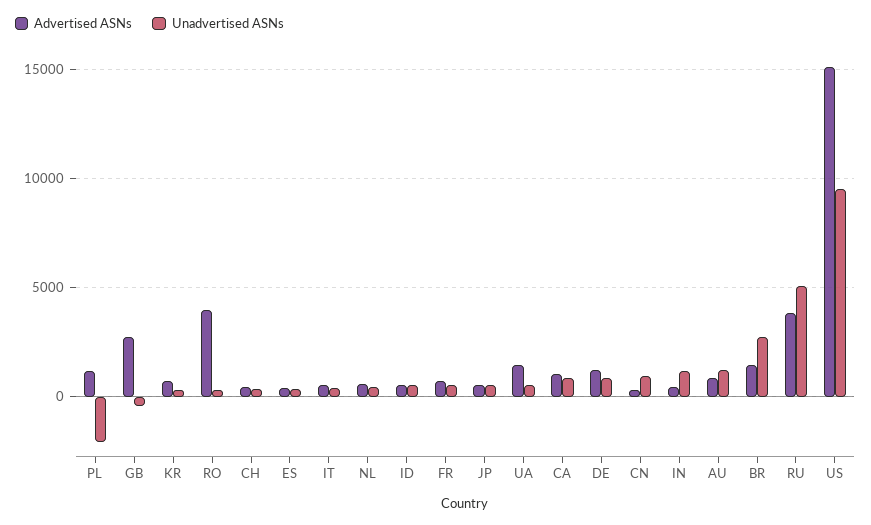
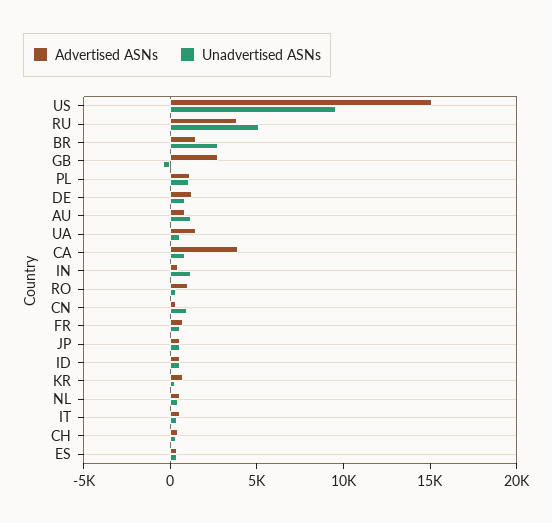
Unadvertised ASNs, PL: -2000 -> 1000
Advertised ASNs, RO: 4000 -> 1000
Advertised ASNs, CA: 1000 -> 4000

